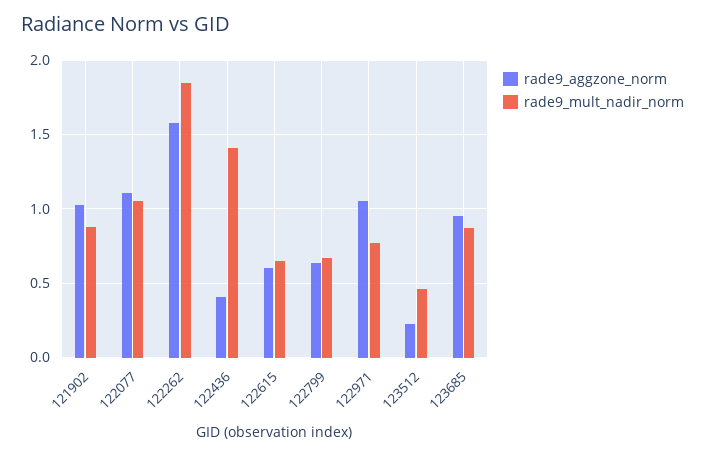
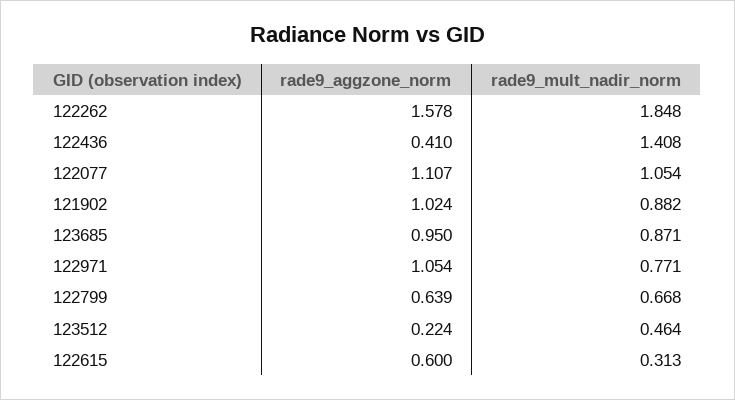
rade9_mult_nadir_norm, 122615: 0.65 -> 0.313

